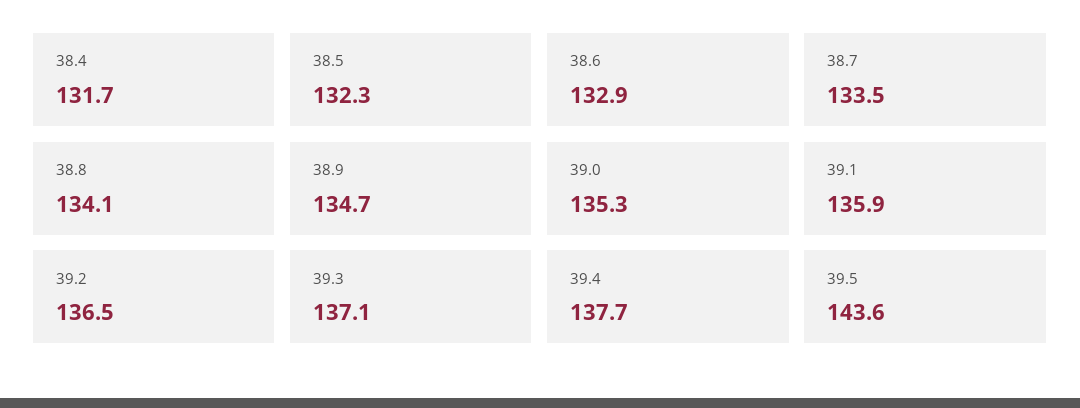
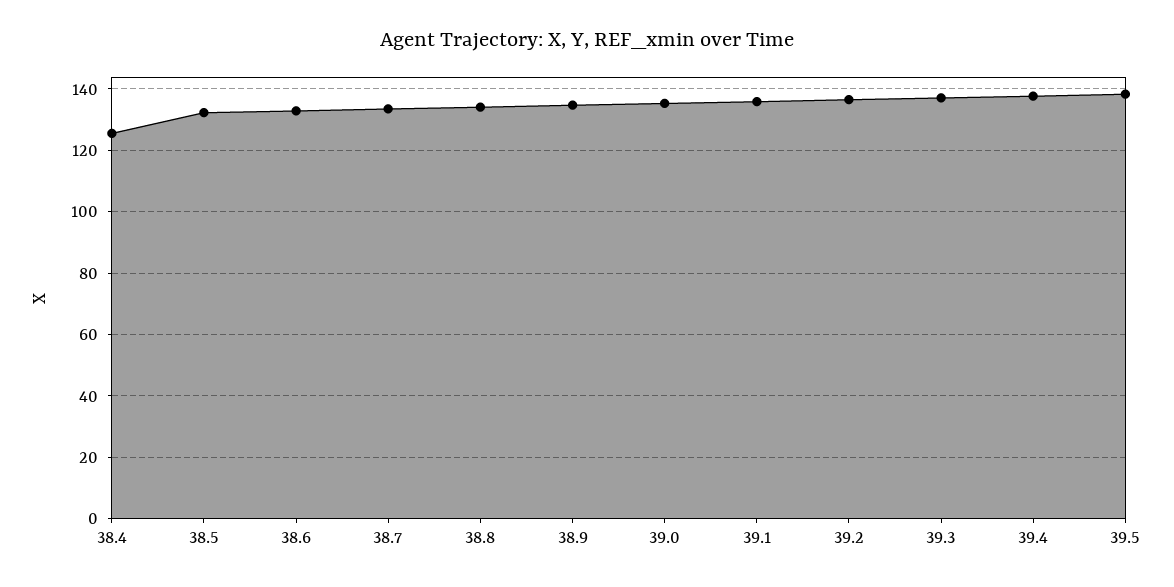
38.4: 131.7 -> 126
39.5: 143.6 -> 138

